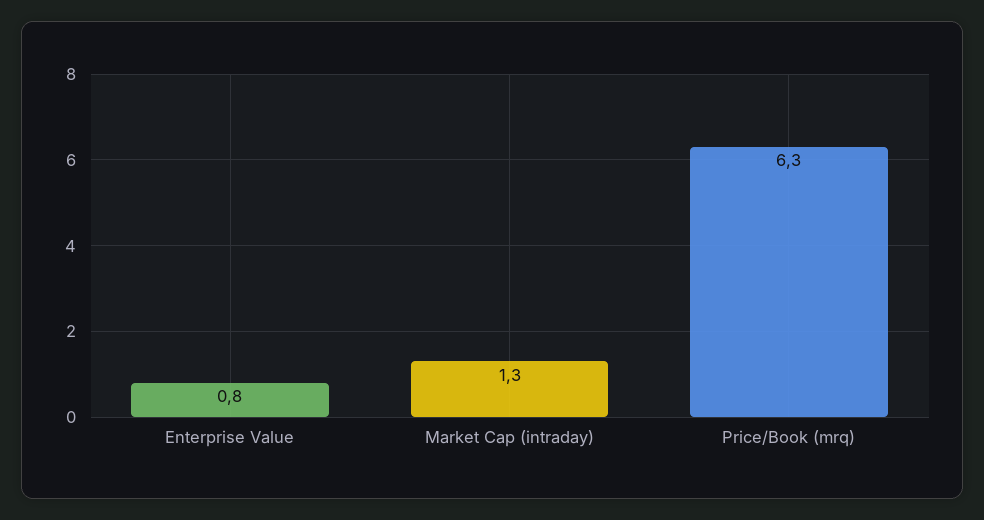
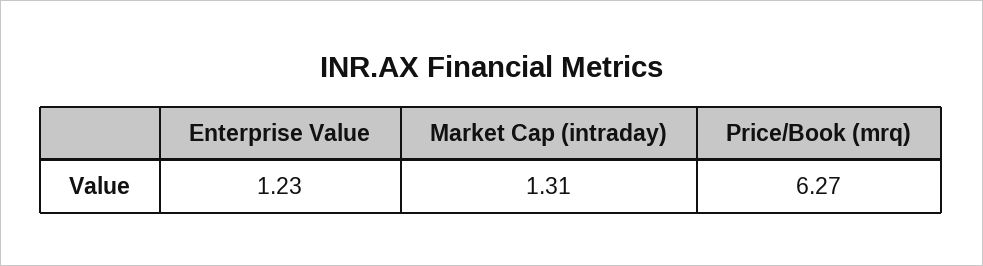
Enterprise Value: 0.8 -> 1.23

